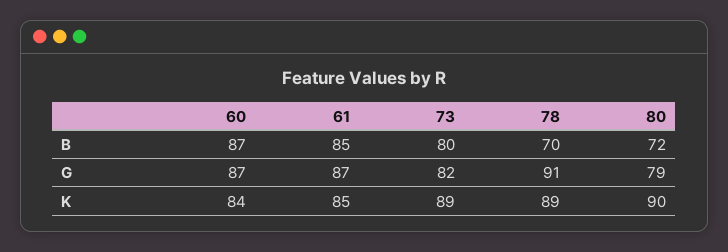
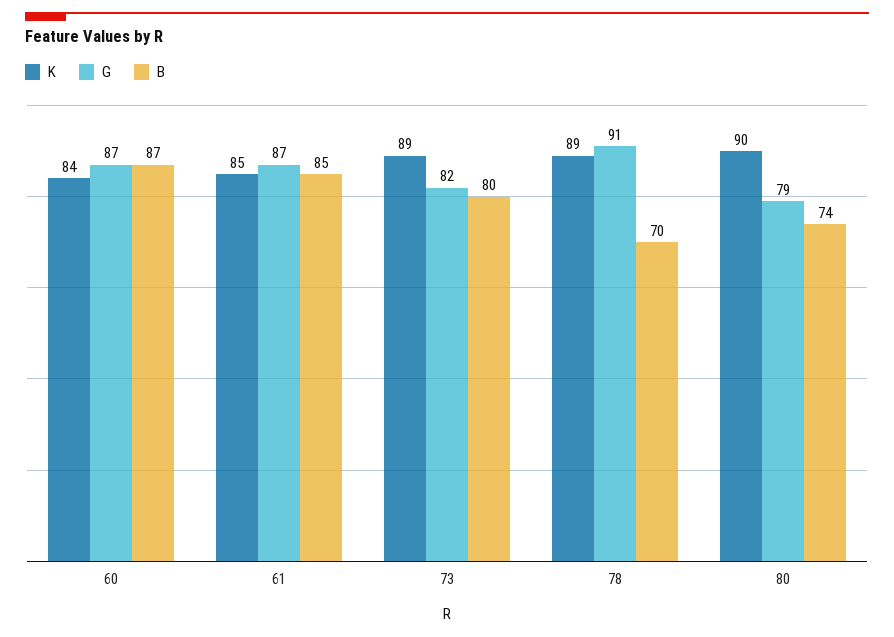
B, 80: 72 -> 74

